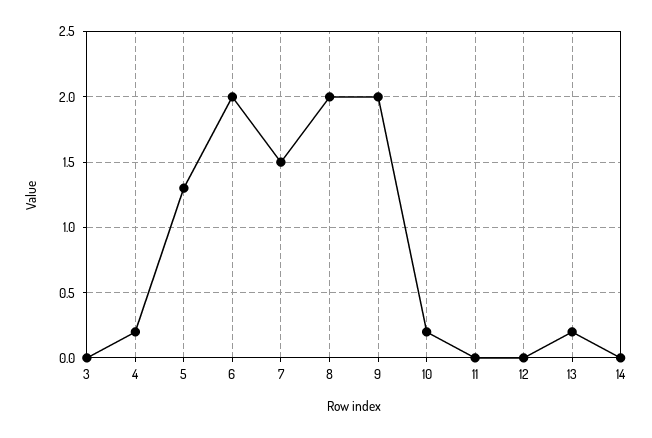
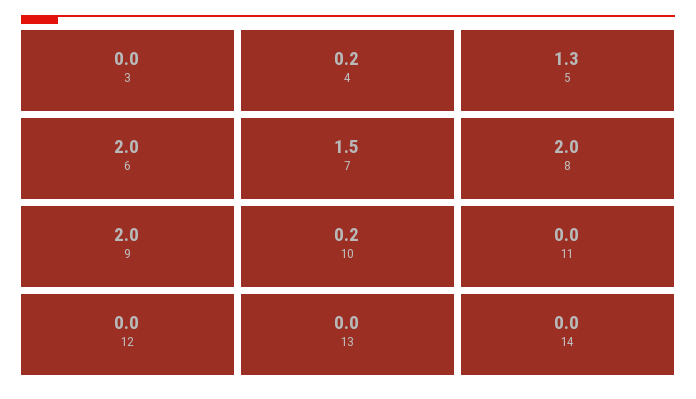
13: 0.2 -> 0

